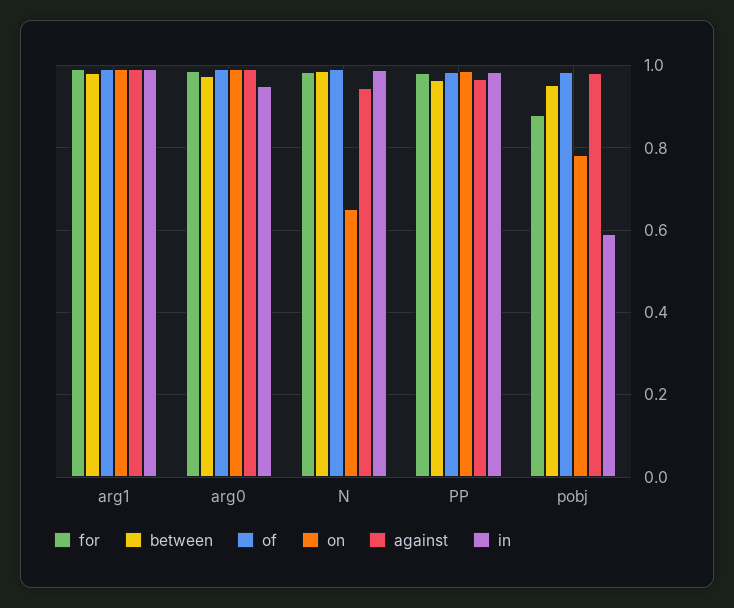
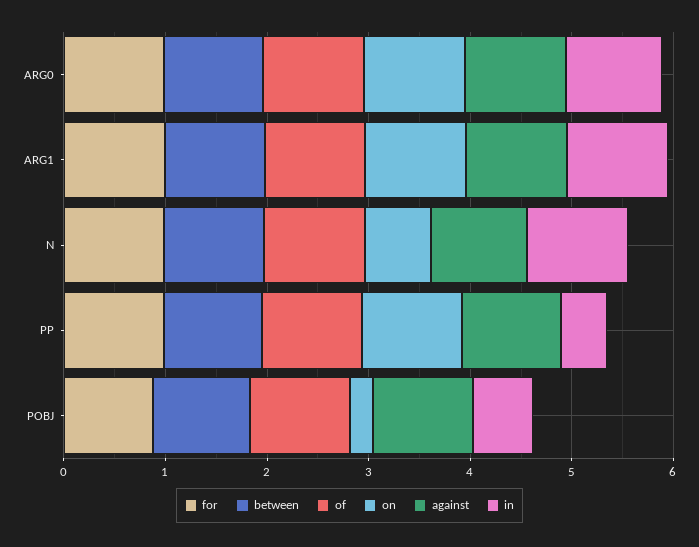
in, PP: 0.98 -> 0.4
on, pobj: 0.78 -> 0.2

